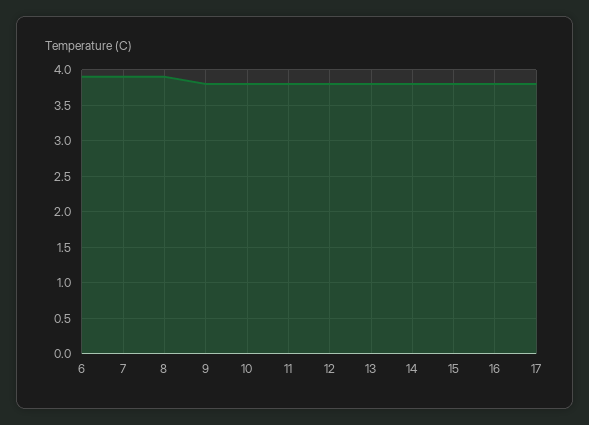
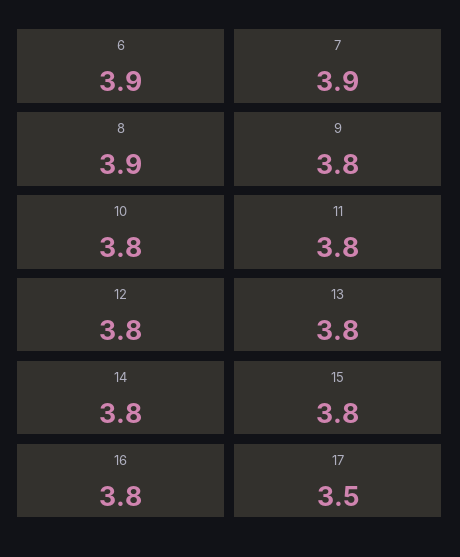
17: 3.8 -> 3.5

